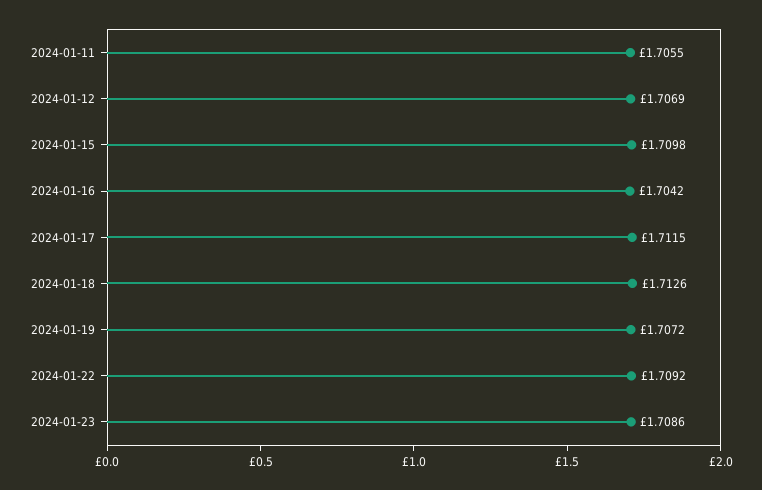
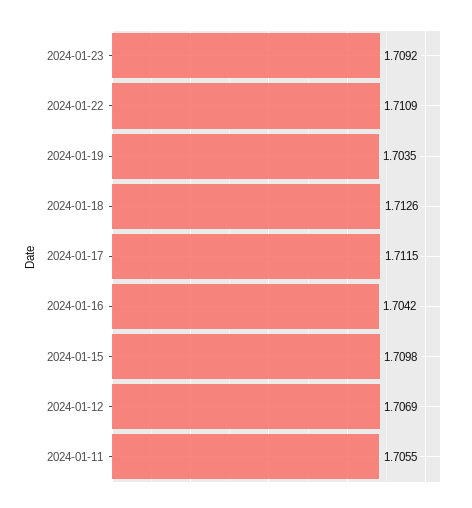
2024-01-19: 1.7072 -> 1.7035
2024-01-22: 1.7092 -> 1.7109
2024-01-23: 1.7086 -> 1.7092

